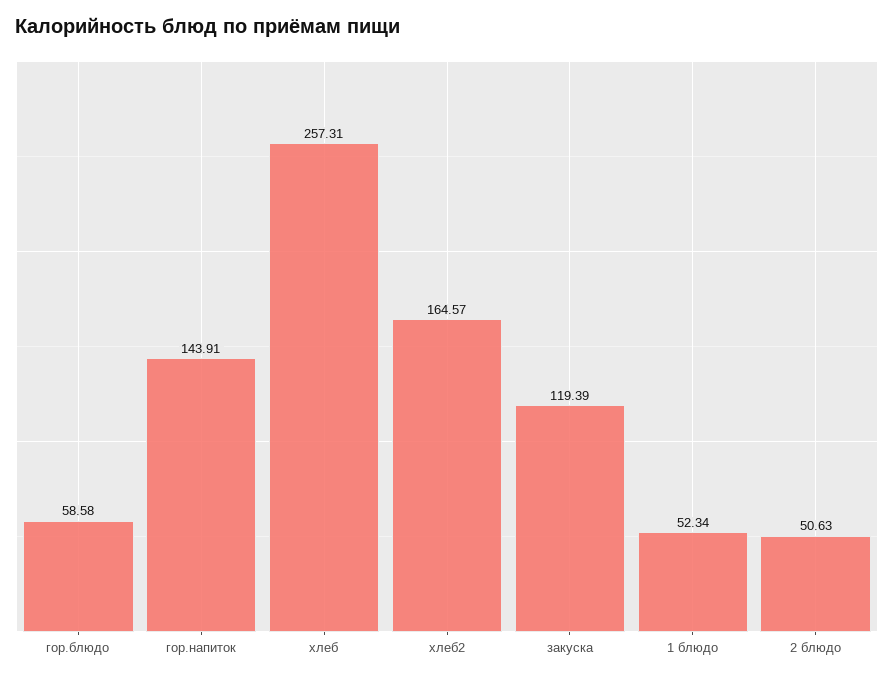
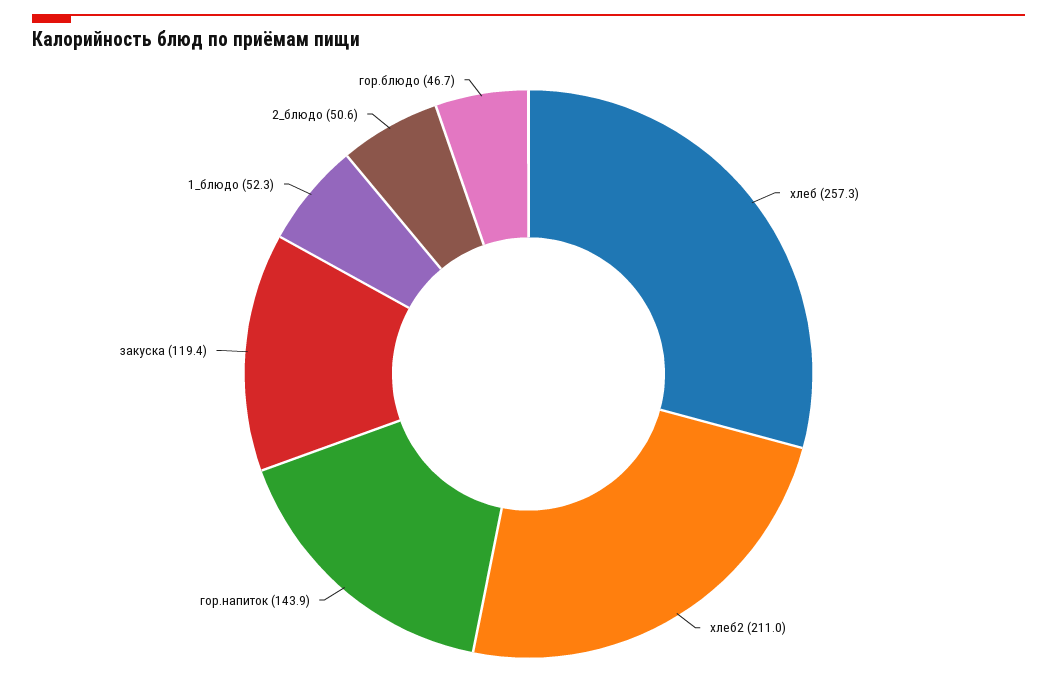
гор.блюдо: 58.58 -> 46.7
хлеб2: 164.57 -> 211

